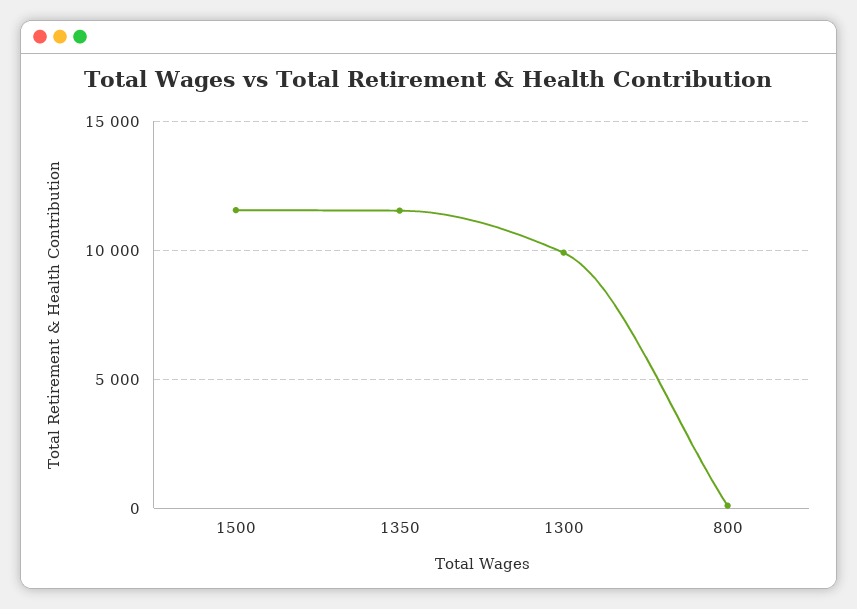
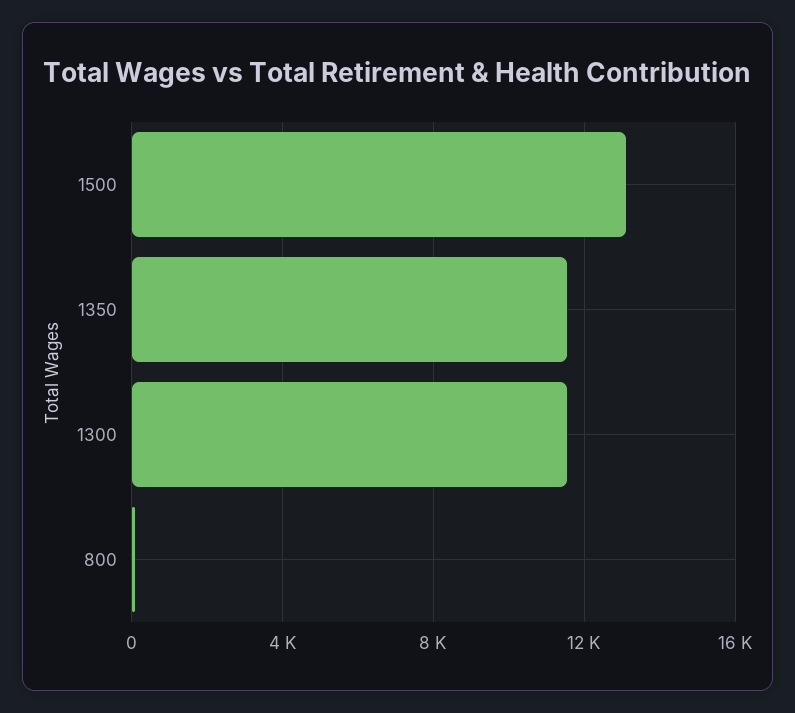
1500: 11500 -> 13000
1300: 10000 -> 11500

